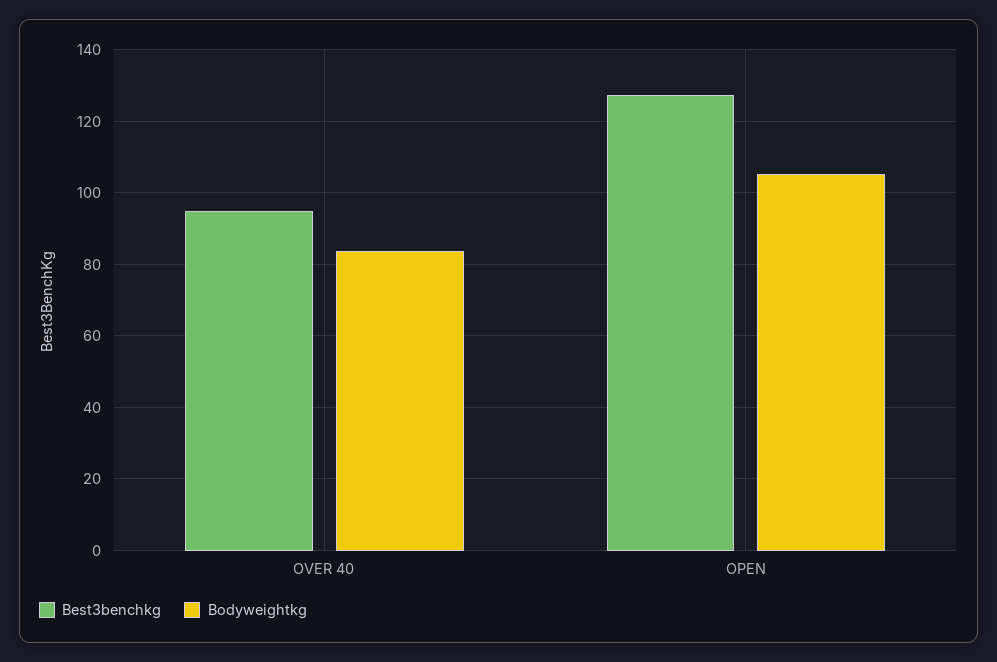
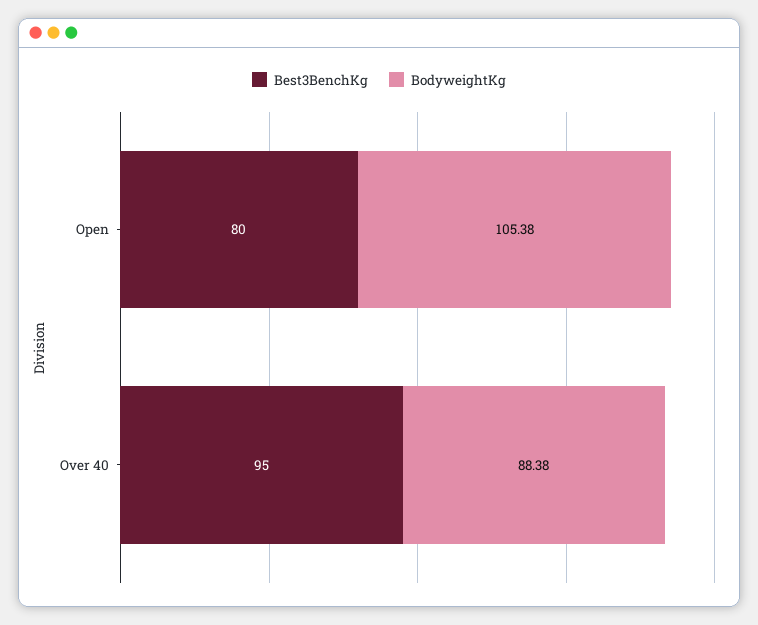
Bodyweightkg, OVER 40: 84 -> 88.38
Best3benchkg, OPEN: 128 -> 80

